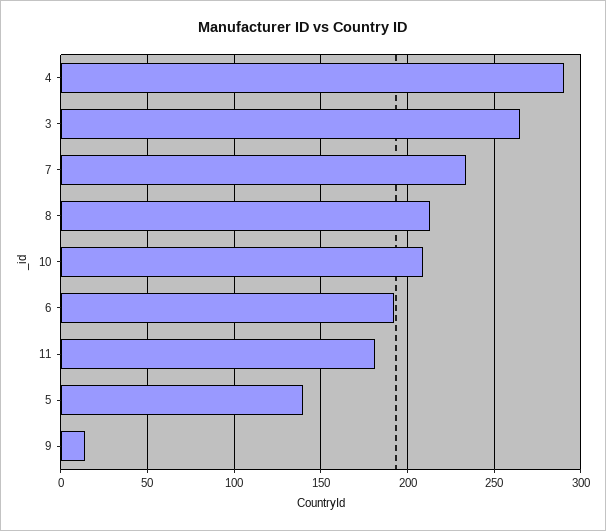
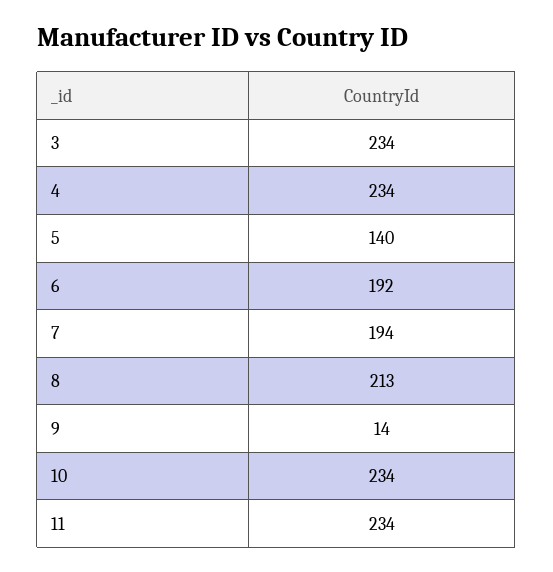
4: 290 -> 234
3: 265 -> 234
7: 235 -> 194
10: 210 -> 234
11: 180 -> 234

